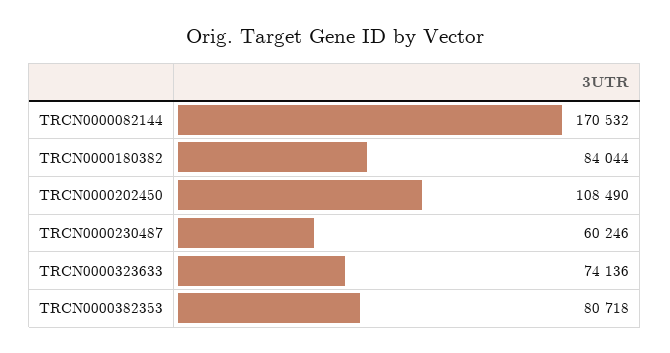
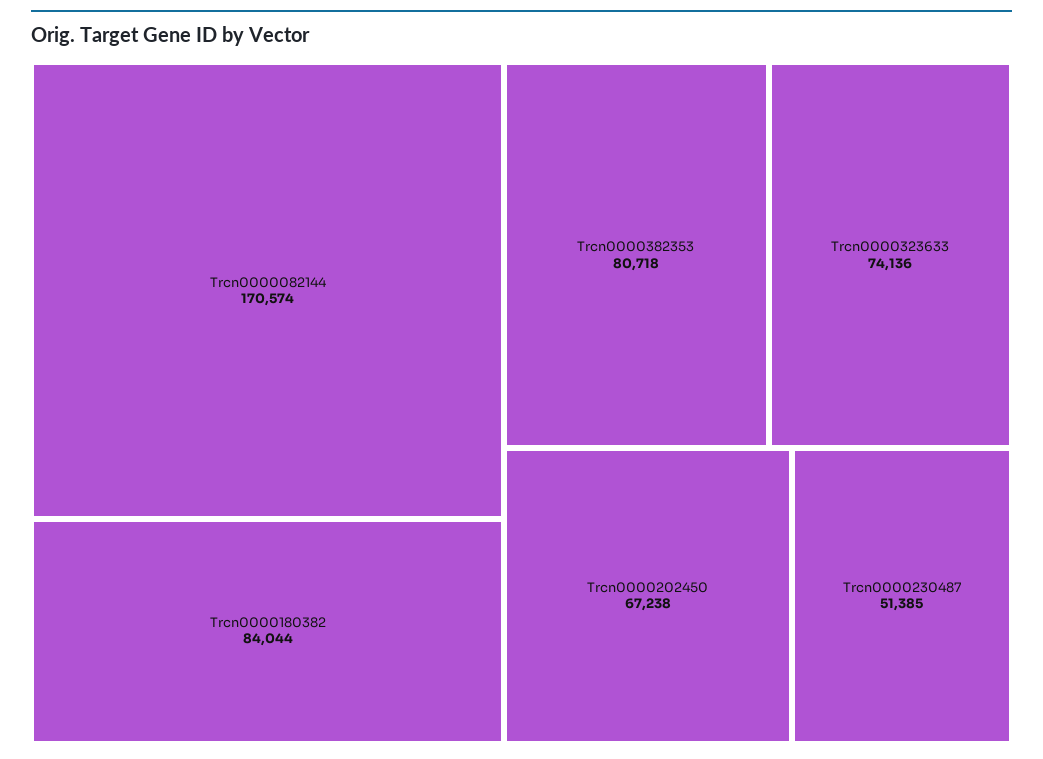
TRCN0000082144: 170532 -> 170574
TRCN0000202450: 108490 -> 67238
TRCN0000230487: 60246 -> 51385

